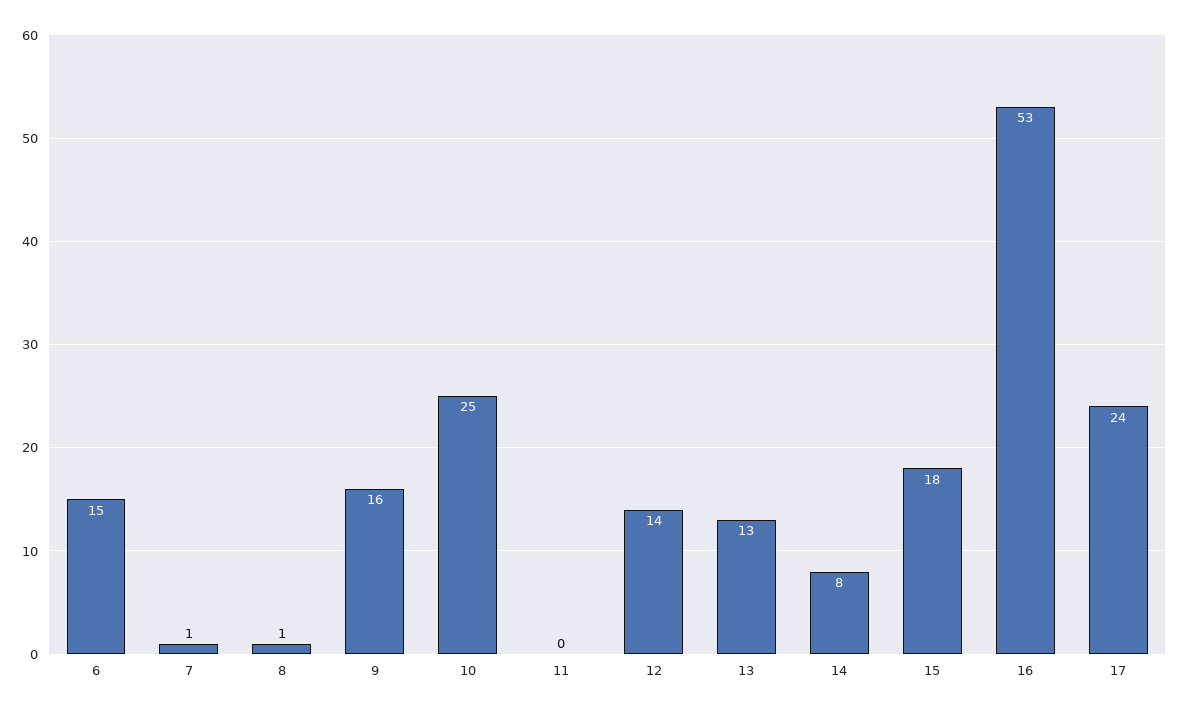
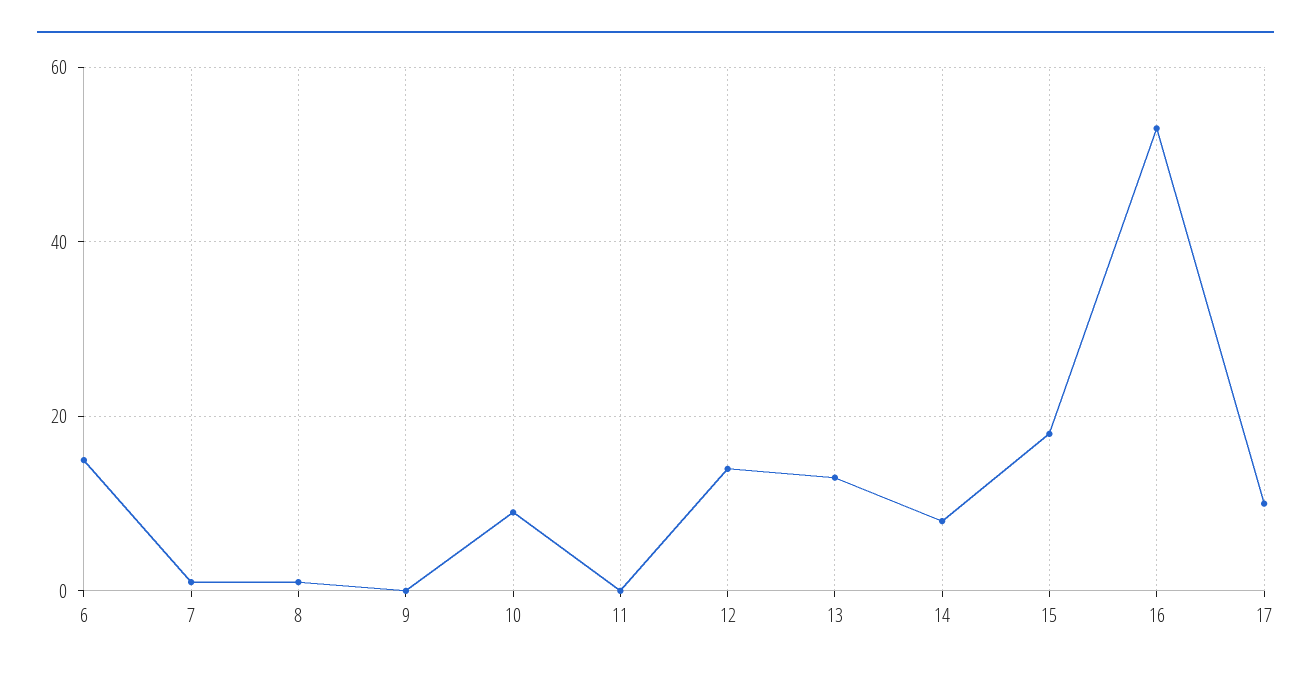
9: 16 -> 0
10: 25 -> 10
17: 24 -> 10

